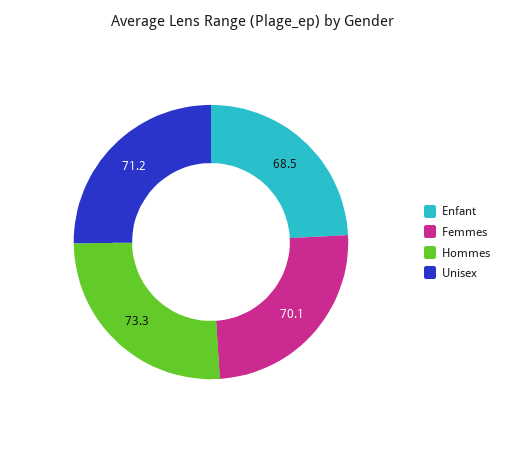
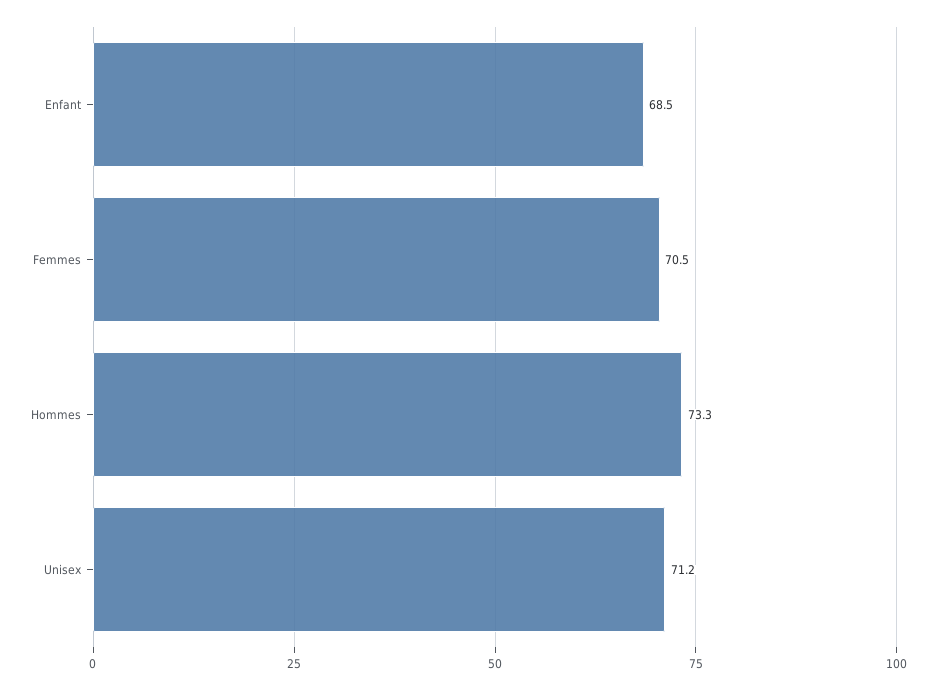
Femmes: 70.1 -> 70.5

